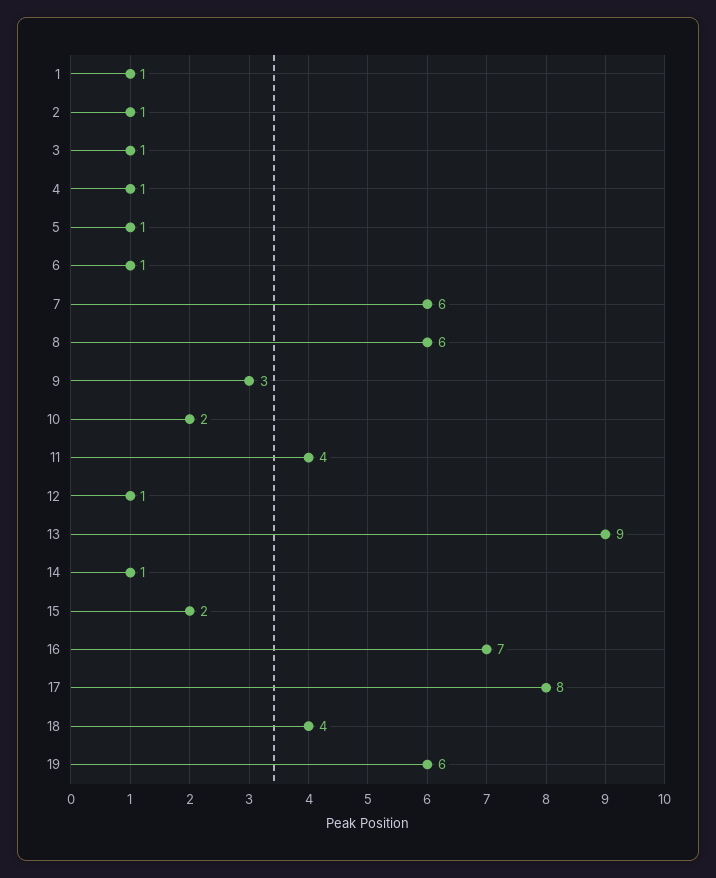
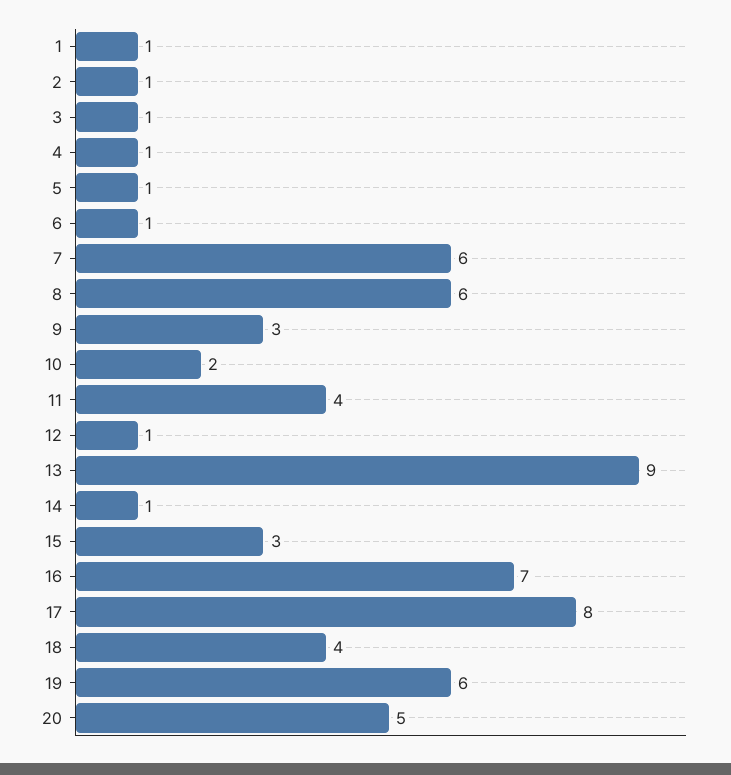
15: 2 -> 3
20: none -> 5

